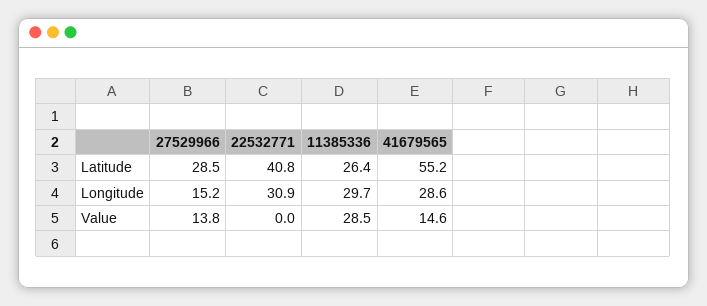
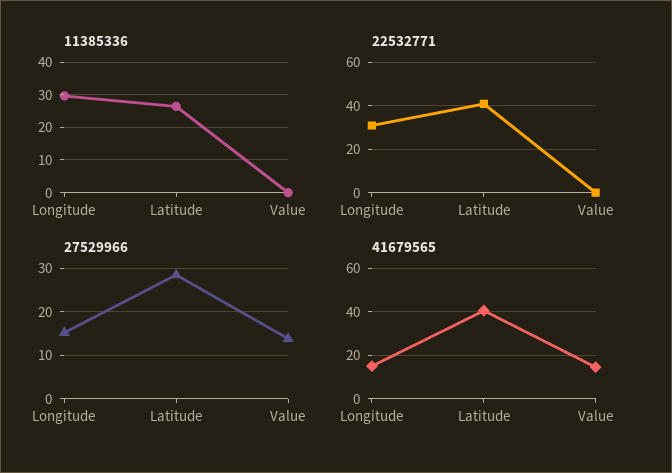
41679565, Latitude: 55.2 -> 40
41679565, Longitude: 28.6 -> 15
11385336, Value: 28.5 -> 0

